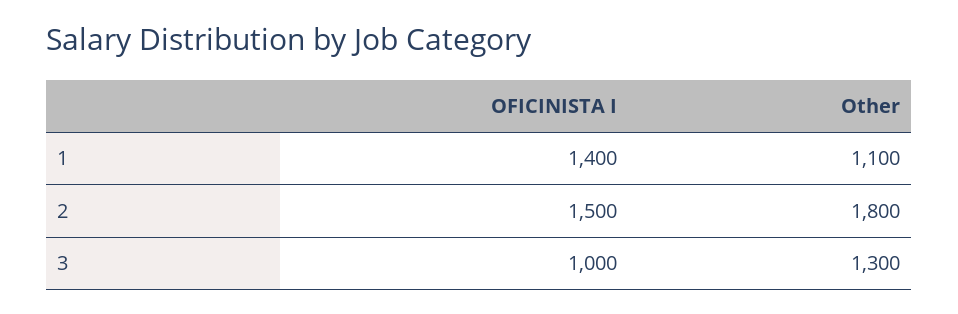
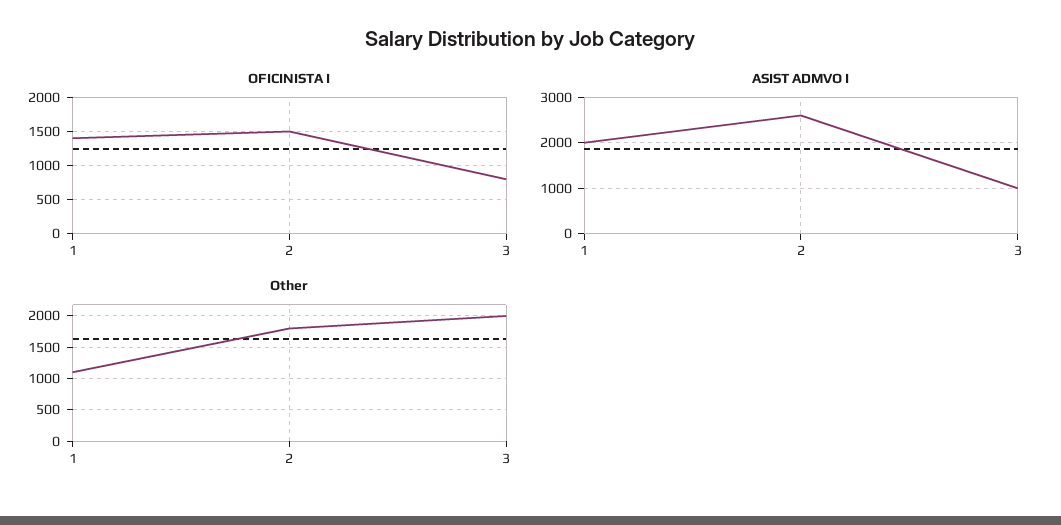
OFICINISTA I, 3: 1000 -> 800
Other, 3: 1300 -> 2000
ASIST ADMVO I, 1: none -> 2000
ASIST ADMVO I, 2: none -> 2600
ASIST ADMVO I, 3: none -> 1000

